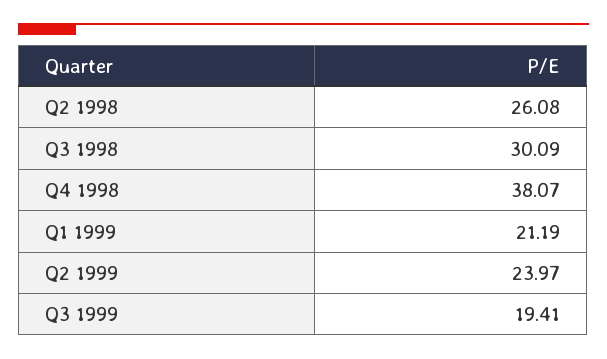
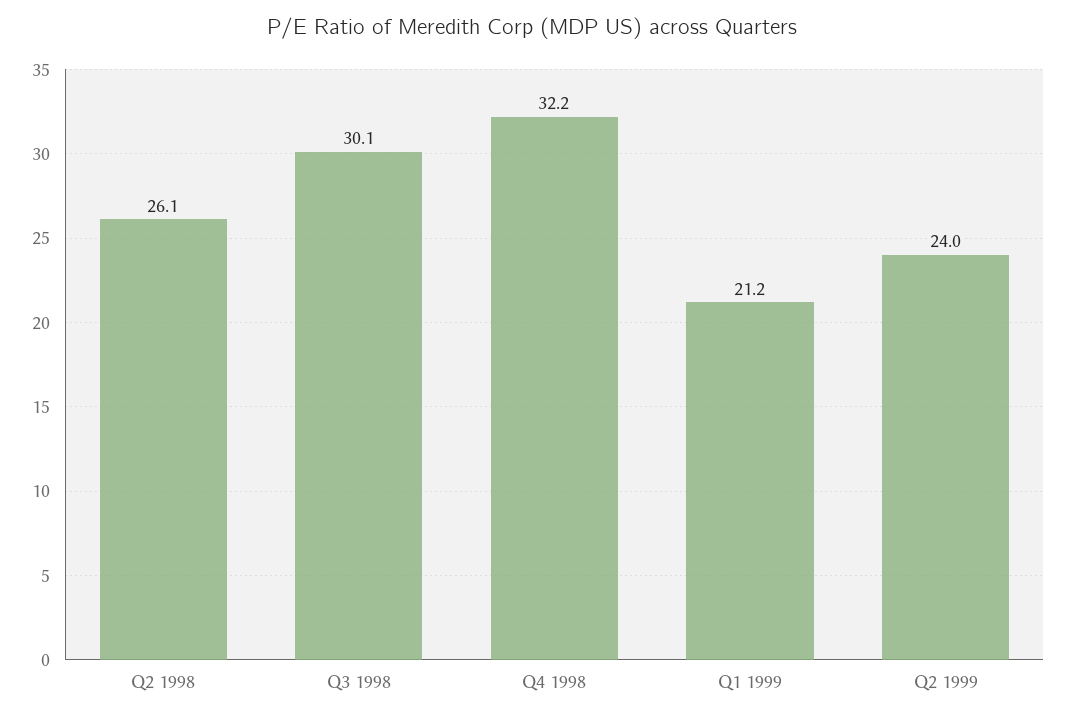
Q4 1998: 38.07 -> 32.2
Q3 1999: 19.41 -> none

